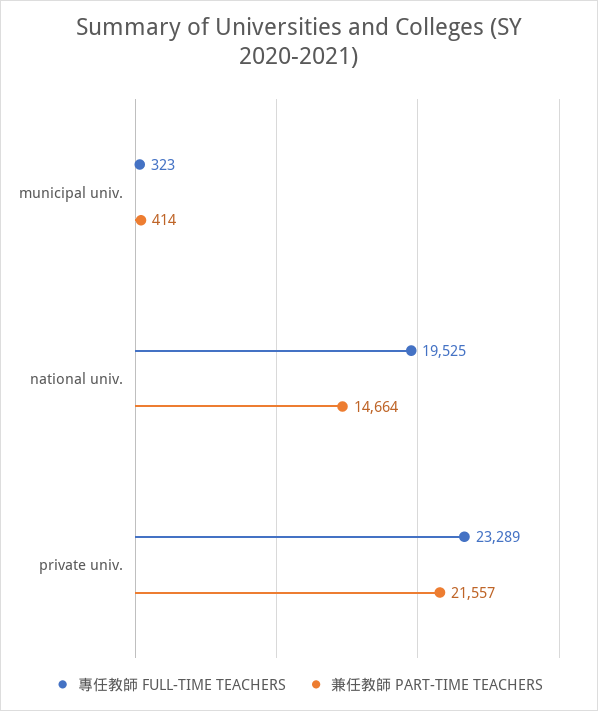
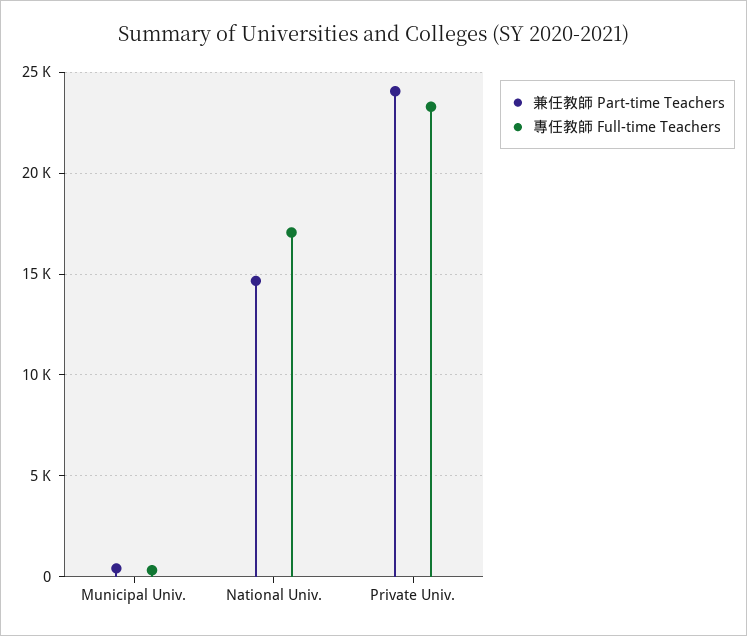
專任教師 FULL-TIME TEACHERS, national univ.: 19525 -> 17000
兼任教師 PART-TIME TEACHERS, private univ.: 21557 -> 24000

